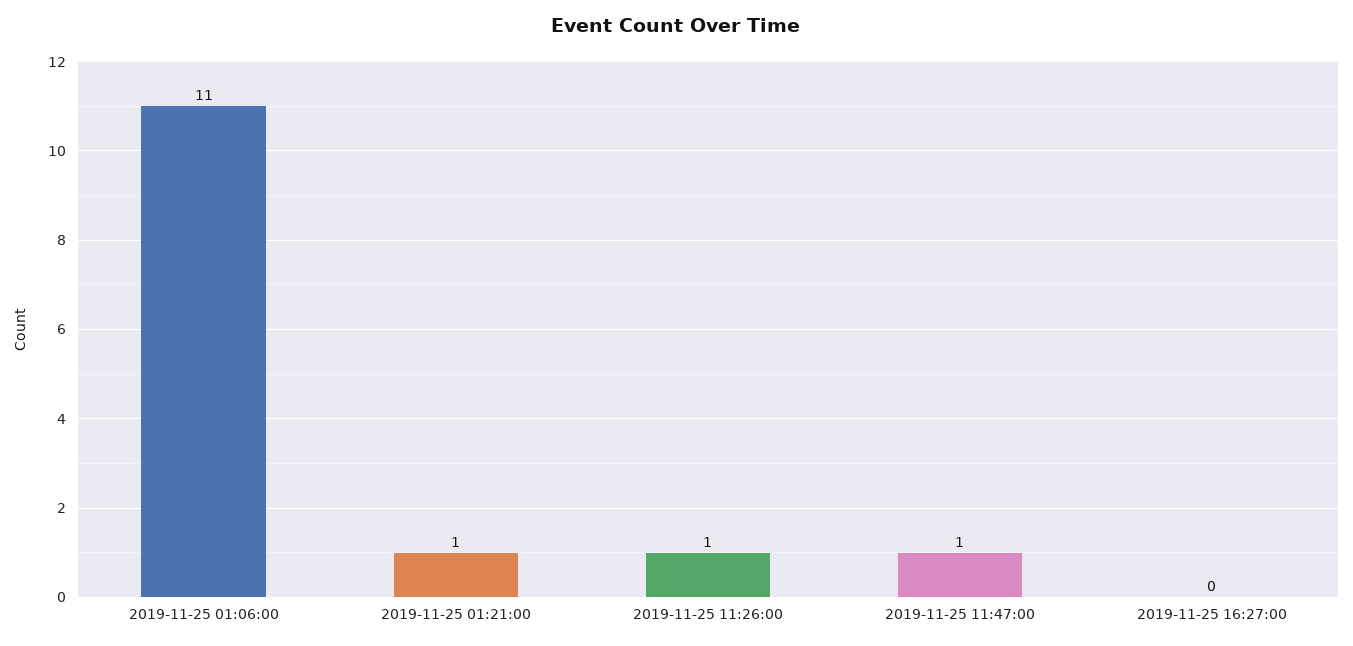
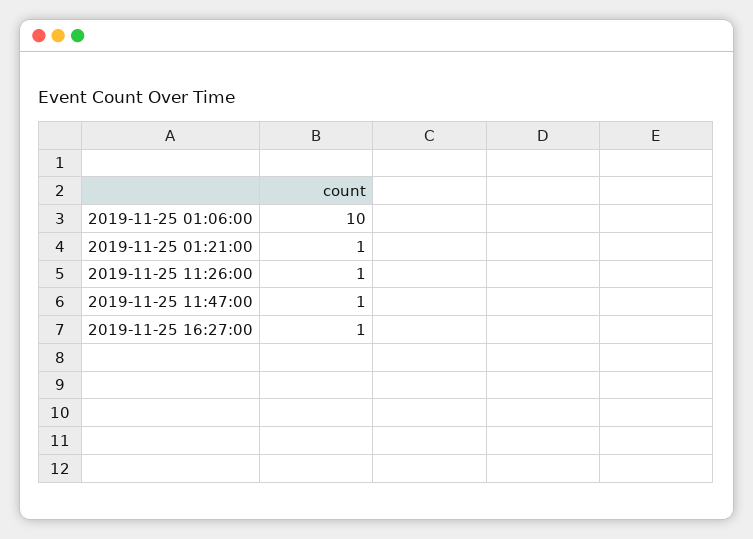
2019-11-25 01:06:00: 11 -> 10
2019-11-25 16:27:00: 0 -> 1

